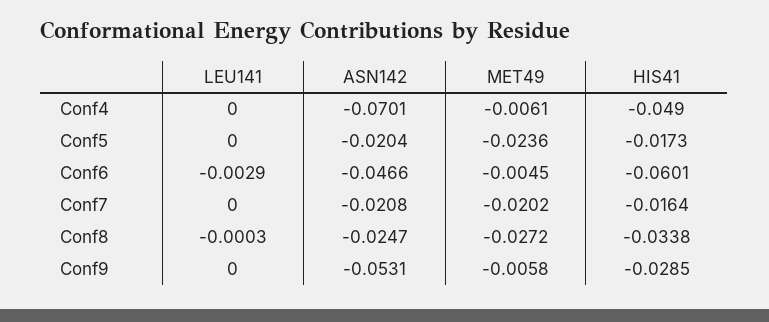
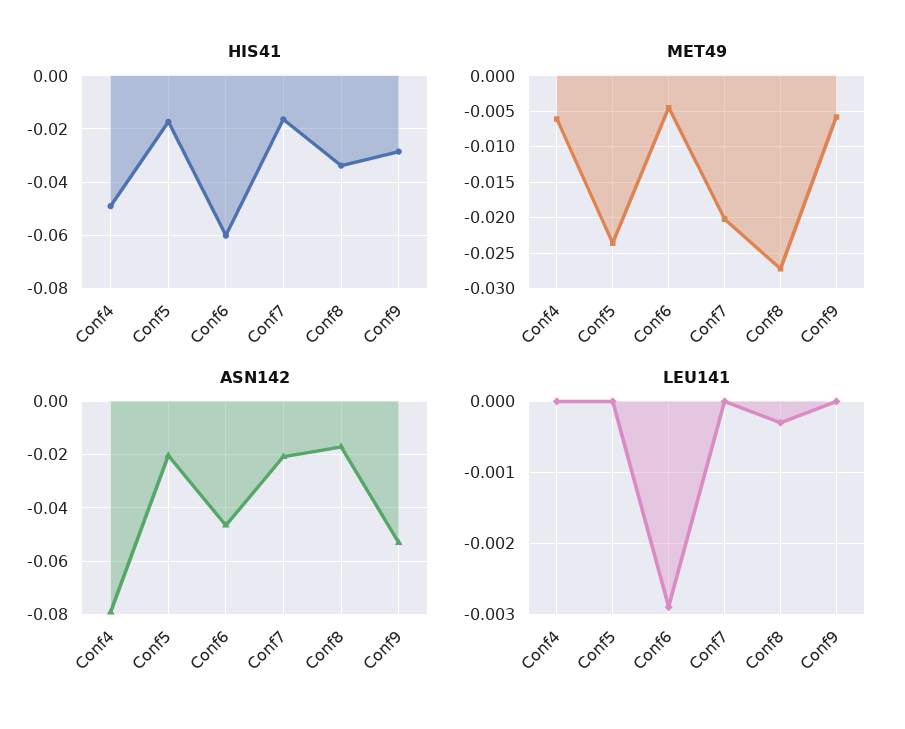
ASN142, Conf4: -0.0701 -> -0.08
ASN142, Conf8: -0.0247 -> -0.0175

